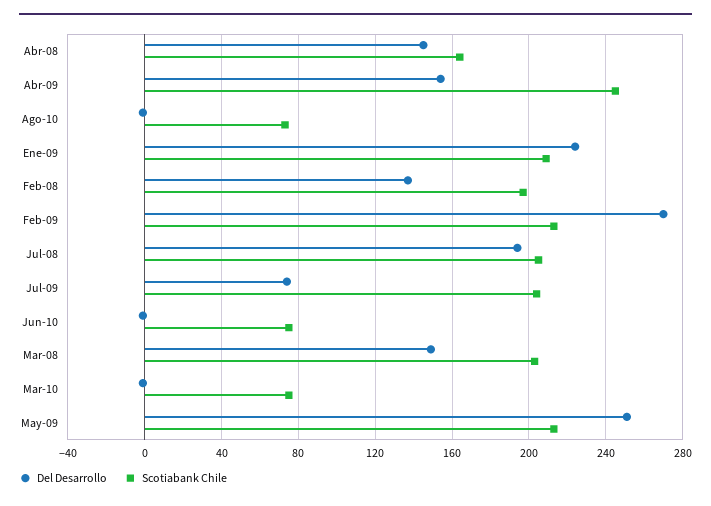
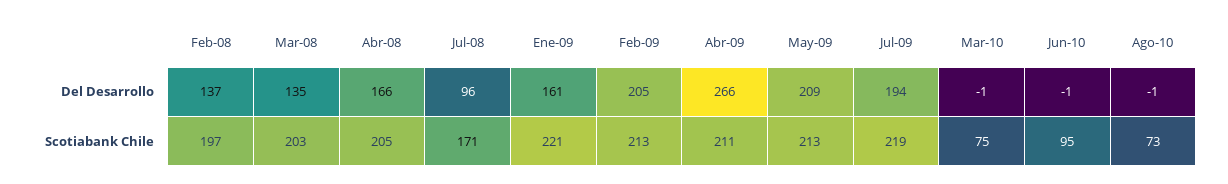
Del Desarrollo, Abr-08: 145 -> 166
Scotiabank Chile, Abr-08: 165 -> 205
Del Desarrollo, Abr-09: 155 -> 266
Scotiabank Chile, Abr-09: 245 -> 211
Del Desarrollo, Ene-09: 225 -> 161
Scotiabank Chile, Ene-09: 210 -> 221
Del Desarrollo, Feb-09: 270 -> 205
Del Desarrollo, Jul-08: 195 -> 96
Scotiabank Chile, Jul-08: 205 -> 171
Del Desarrollo, Jul-09: 75 -> 194
Scotiabank Chile, Jul-09: 205 -> 219
Scotiabank Chile, Jun-10: 75 -> 95
Del Desarrollo, Mar-08: 150 -> 135
Del Desarrollo, May-09: 250 -> 209

